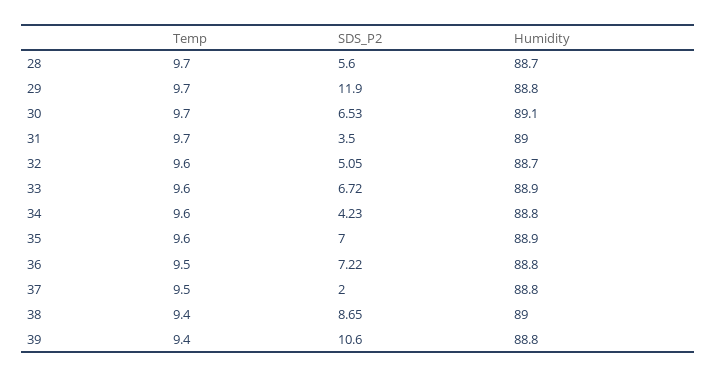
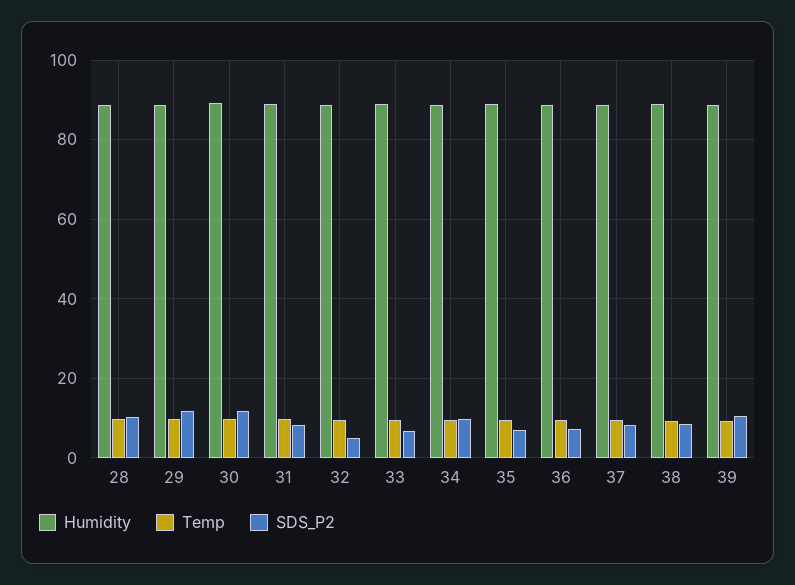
SDS_P2, 28: 5.6 -> 10
SDS_P2, 30: 6.53 -> 12
SDS_P2, 31: 3.5 -> 8
SDS_P2, 34: 4.23 -> 10
SDS_P2, 37: 2 -> 8

